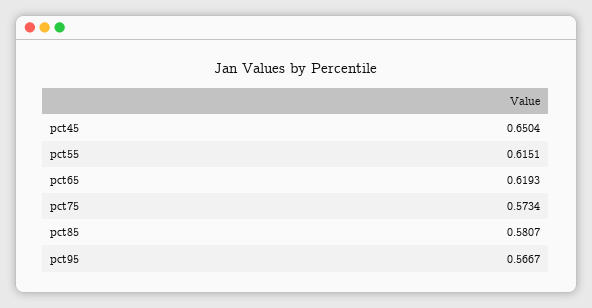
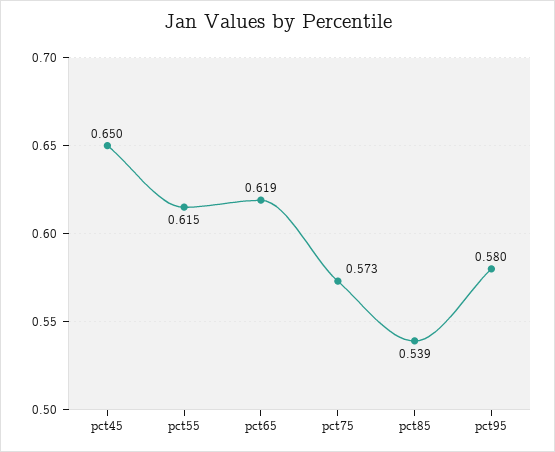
pct85: 0.5807 -> 0.539
pct95: 0.5667 -> 0.58

